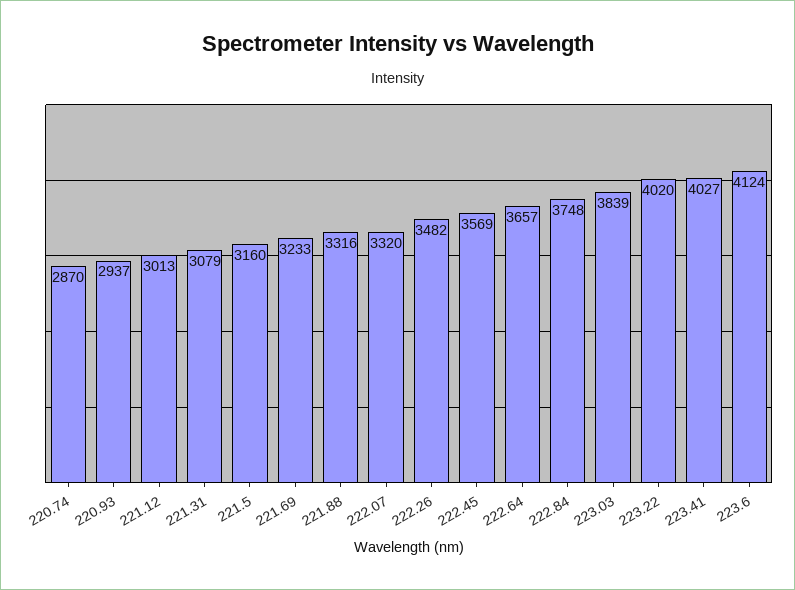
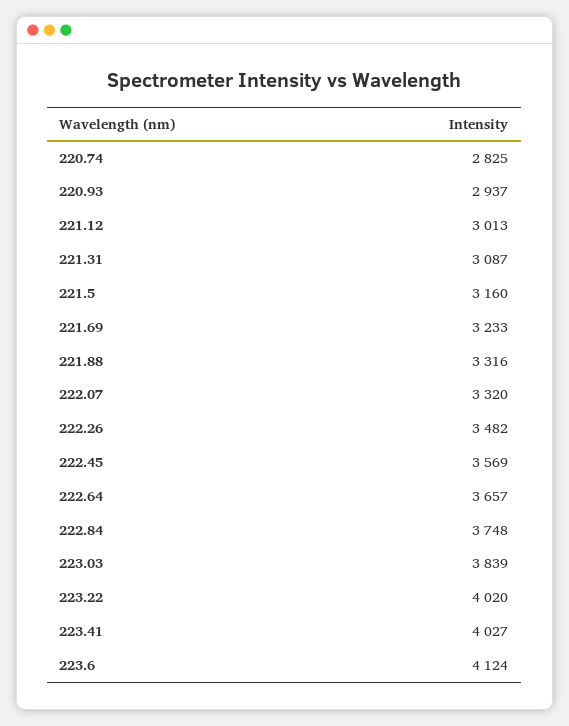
220.74: 2870 -> 2825
221.31: 3079 -> 3087

